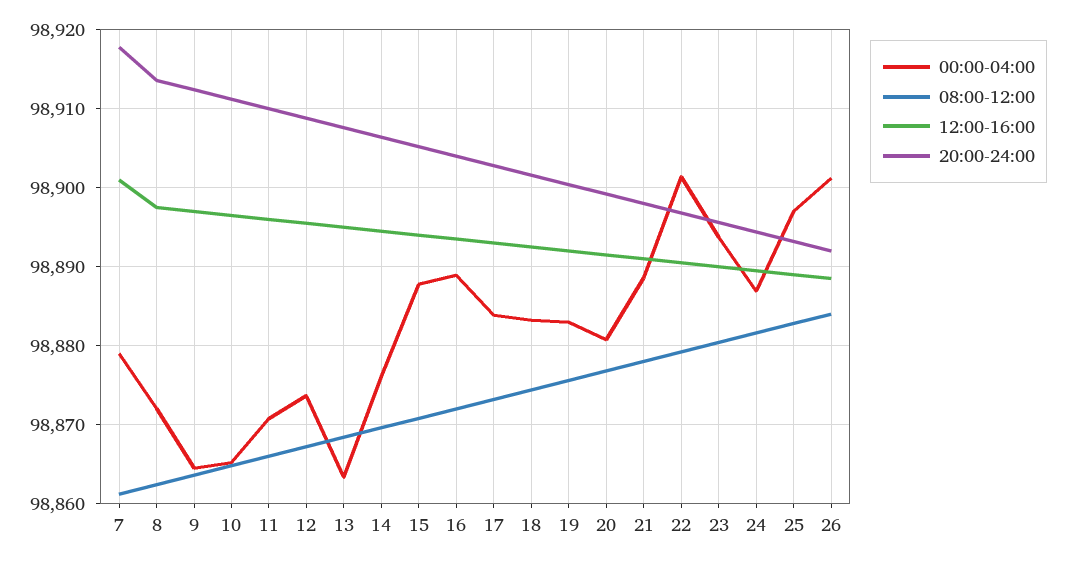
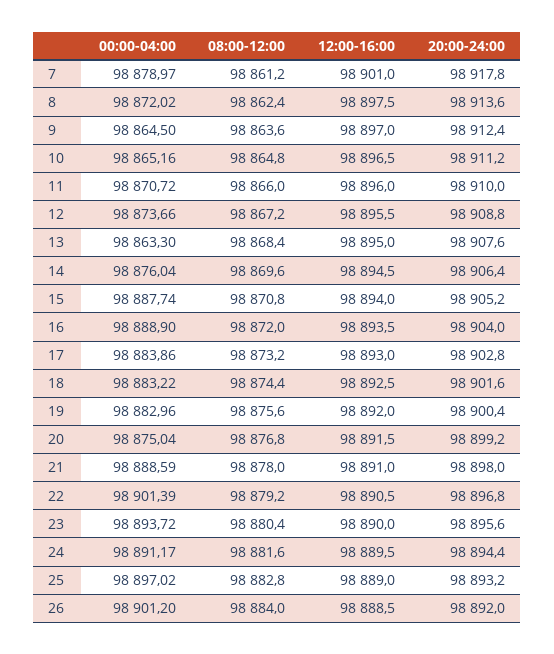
00:00-04:00, 20: 98881 -> 98875.04
00:00-04:00, 24: 98887 -> 98891.17

